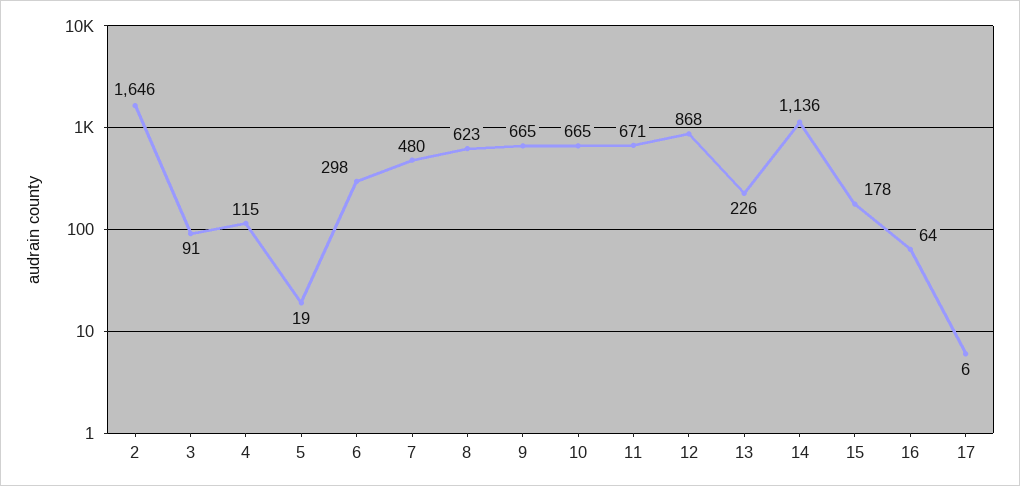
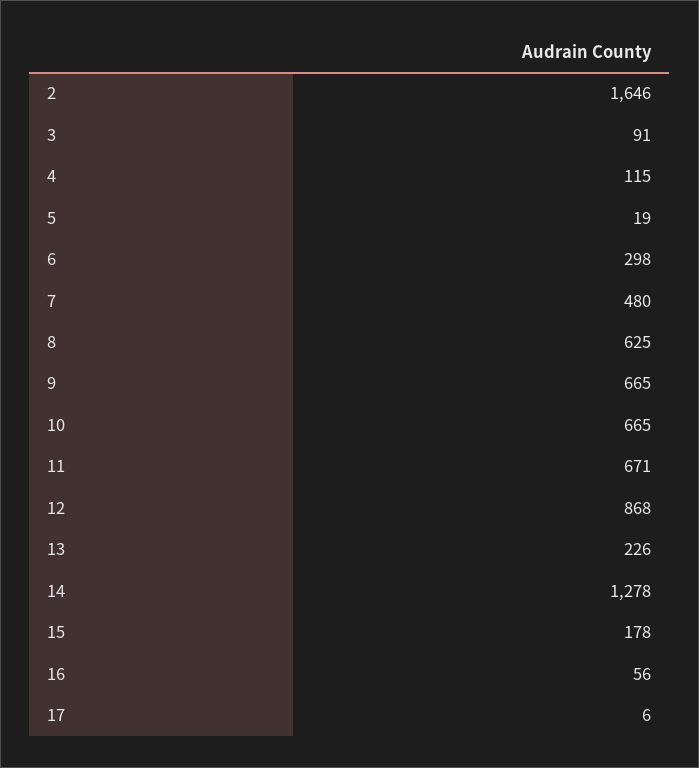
8: 623 -> 625
14: 1136 -> 1278
16: 64 -> 56

